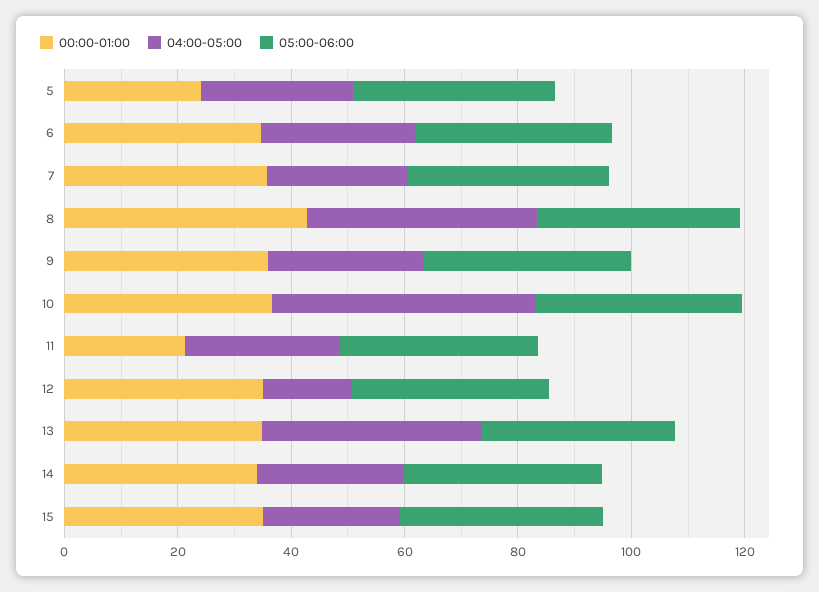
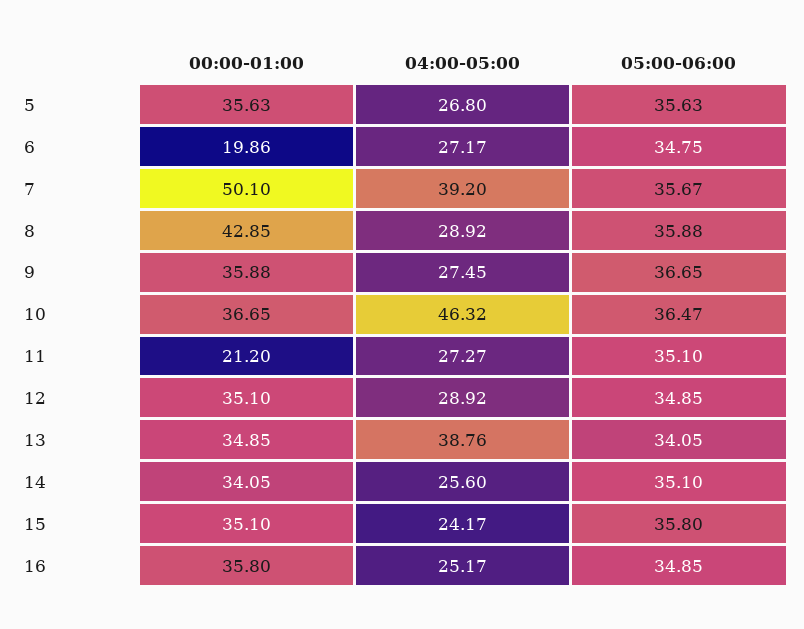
00:00-01:00, 5: 25 -> 35.63
00:00-01:00, 6: 35 -> 19.86
00:00-01:00, 7: 35 -> 50.1
04:00-05:00, 7: 25 -> 39.2
04:00-05:00, 8: 40 -> 28.92
04:00-05:00, 12: 15 -> 28.92
00:00-01:00, 16: none -> 35.8
04:00-05:00, 16: none -> 25.17
05:00-06:00, 16: none -> 34.85

